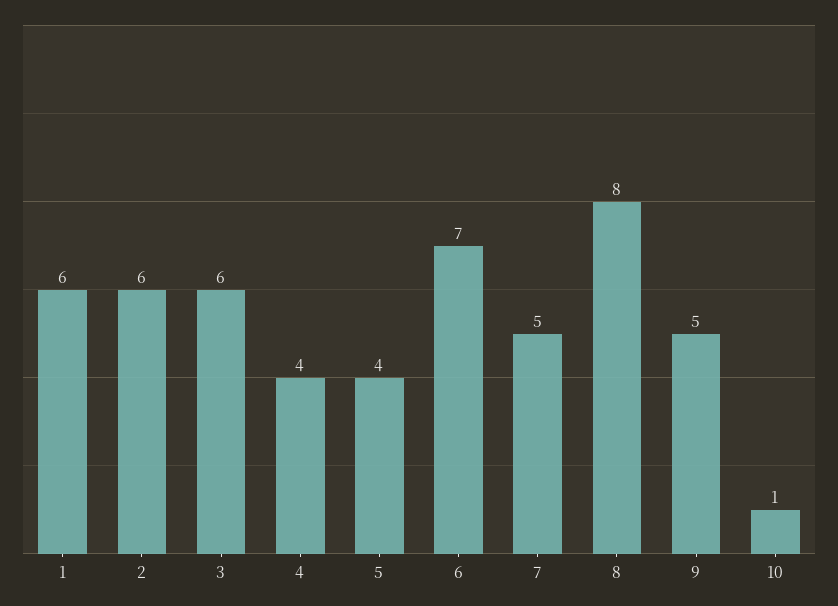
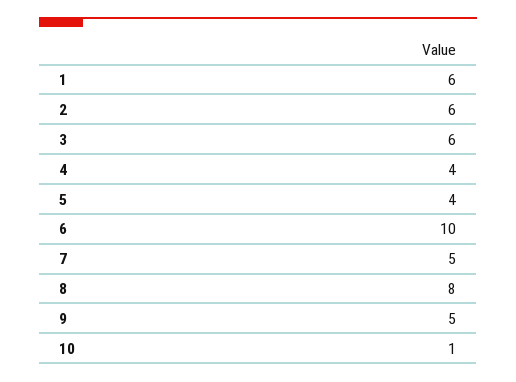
6: 7 -> 10

